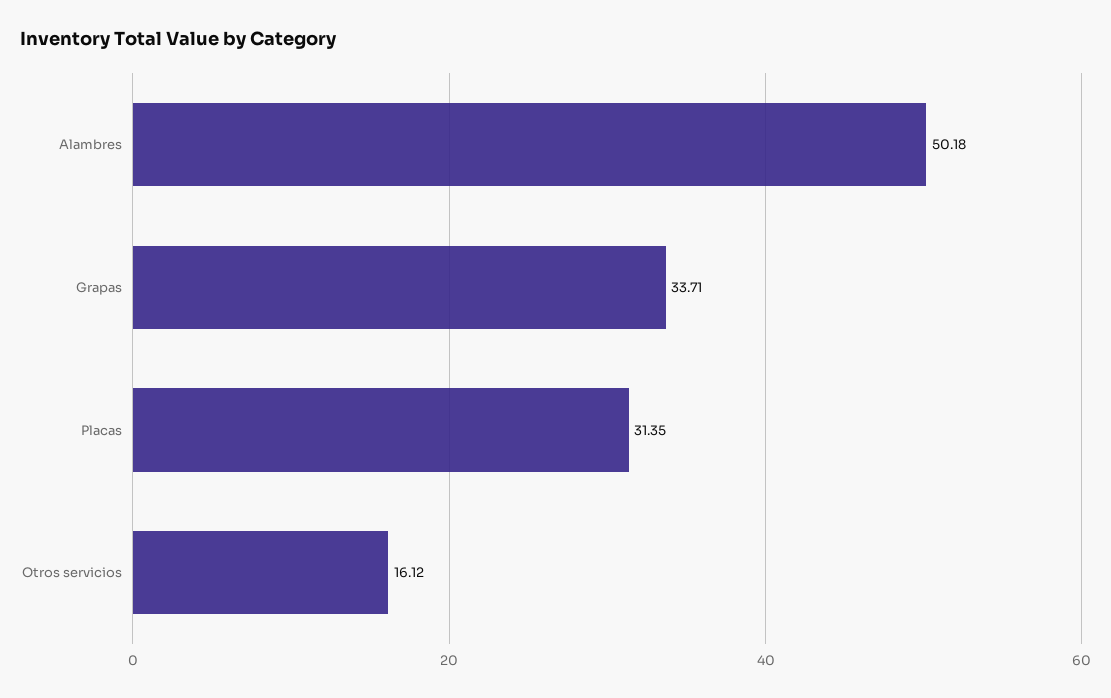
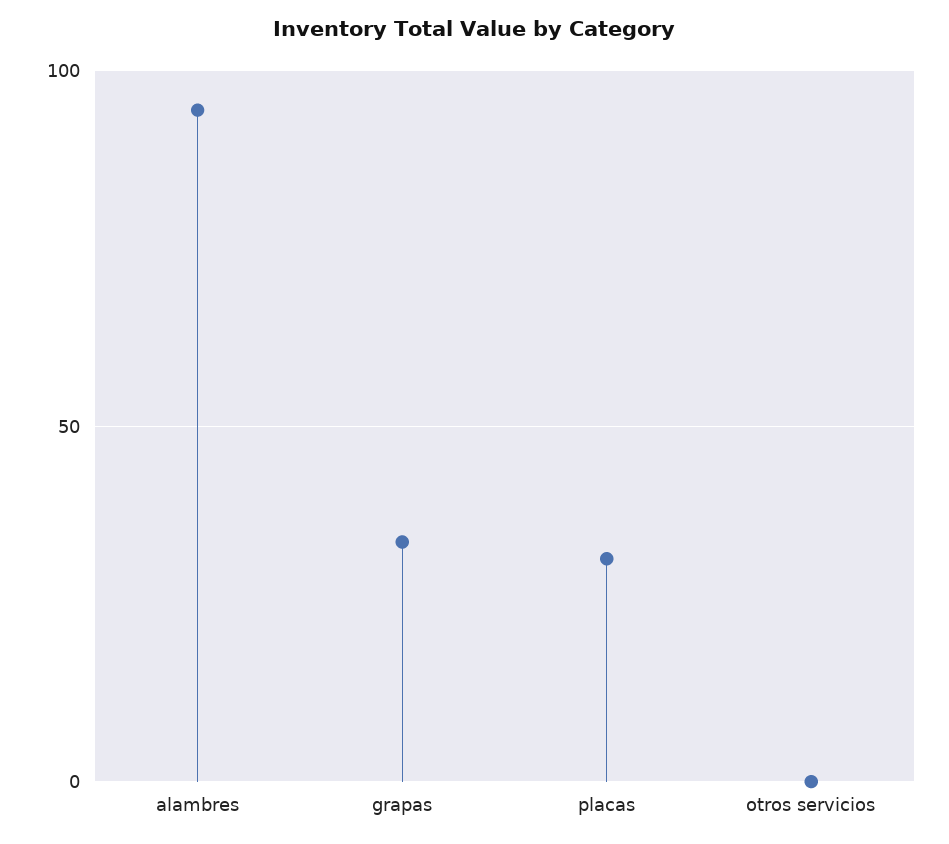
Alambres: 50.18 -> 95
Otros servicios: 16.12 -> 0

